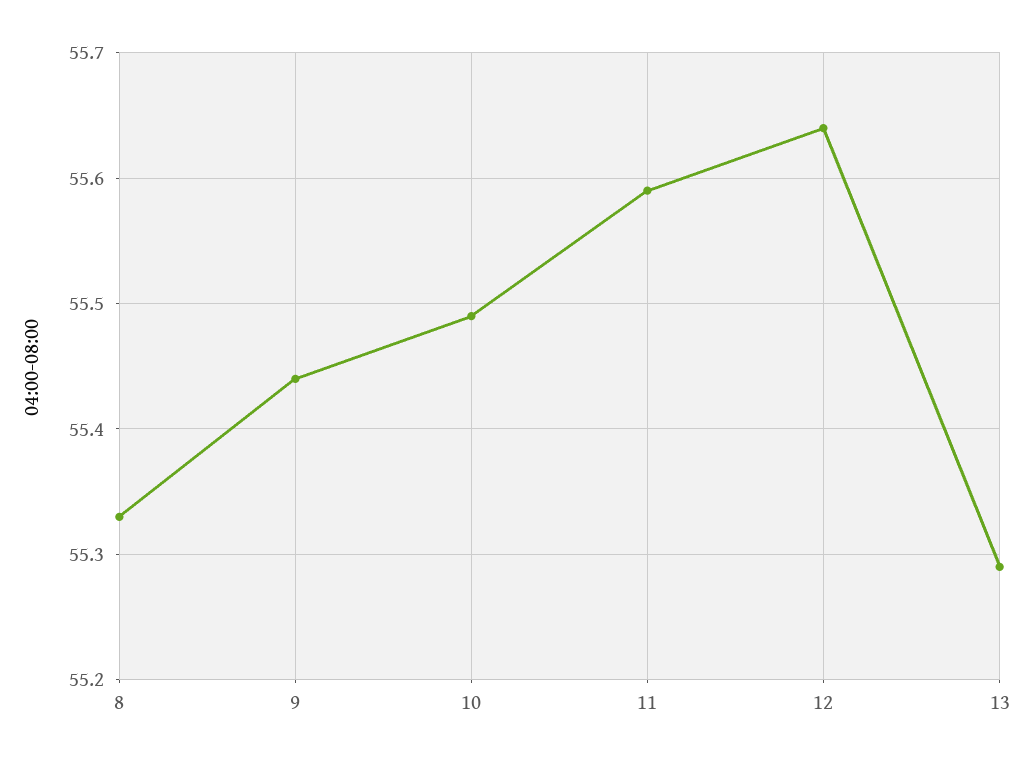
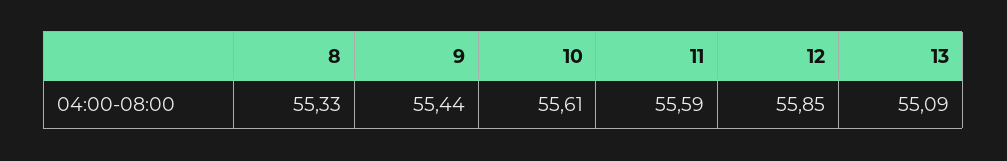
10: 55.49 -> 55.61
12: 55.64 -> 55.85
13: 55.29 -> 55.09

